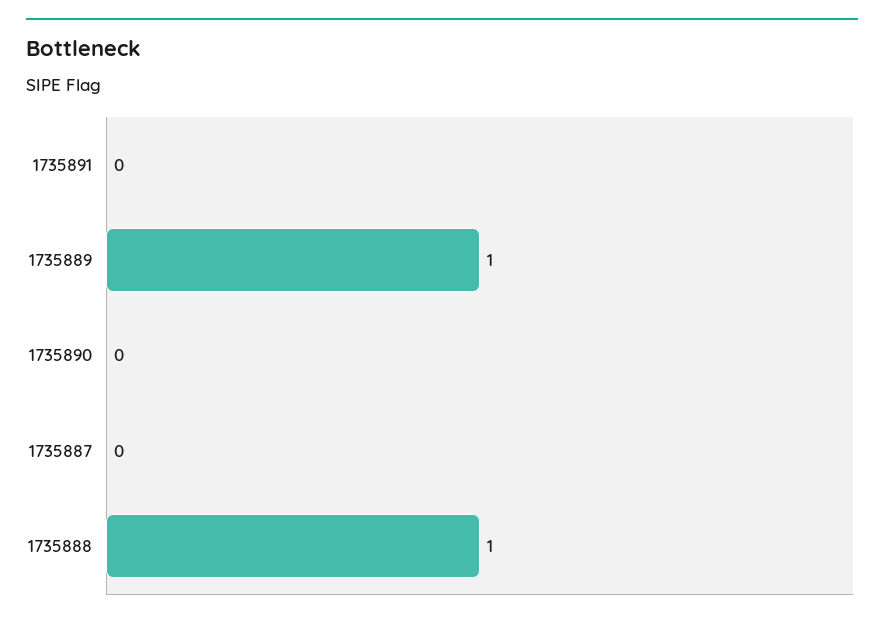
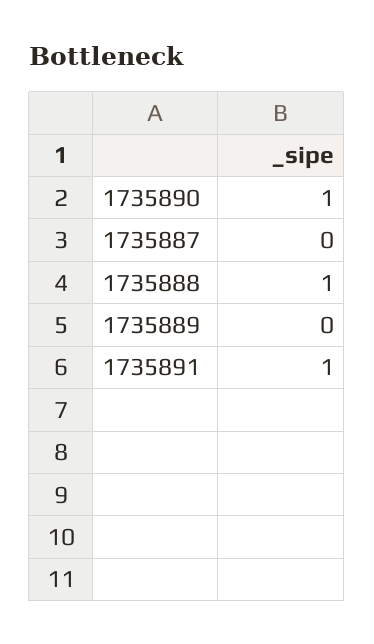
1735891: 0 -> 1
1735889: 1 -> 0
1735890: 0 -> 1

